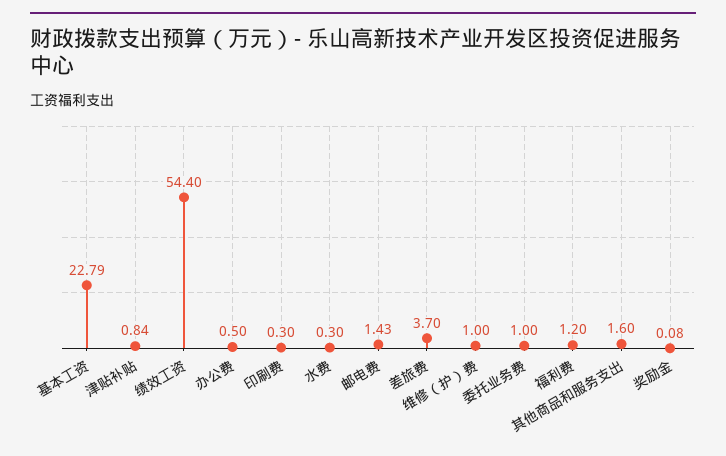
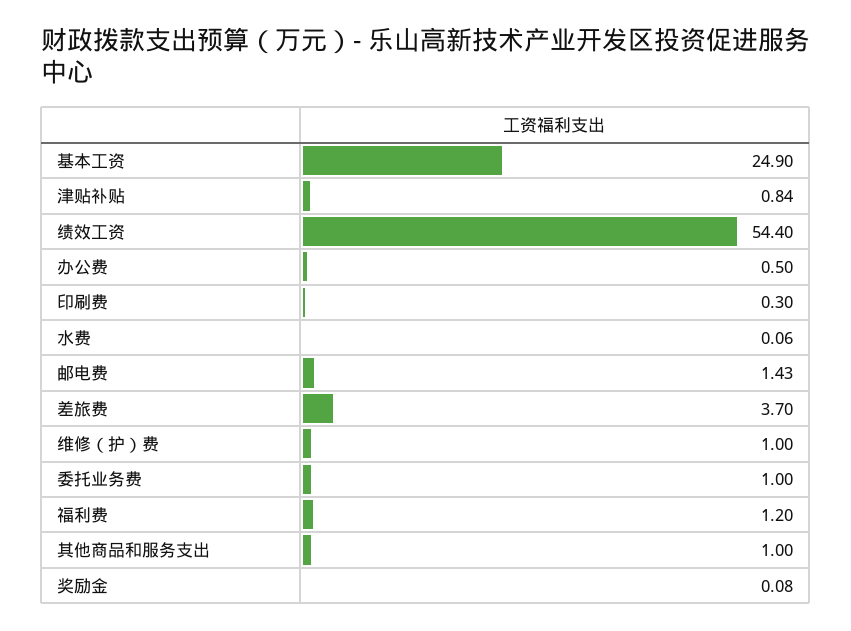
基本工资: 22.79 -> 24.9
水费: 0.3 -> 0.06
其他商品和服务支出: 1.6 -> 1

